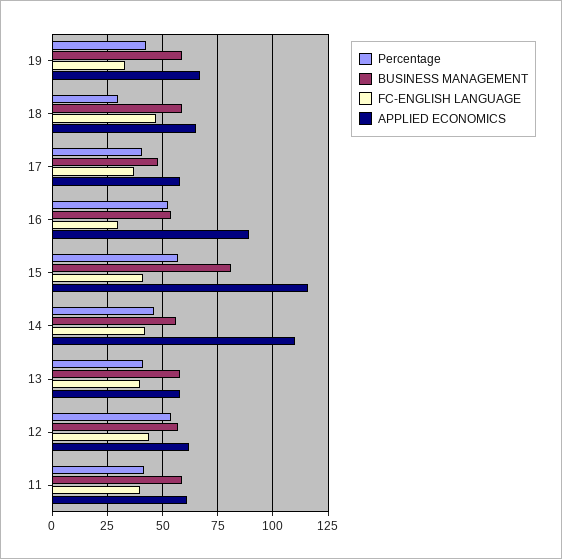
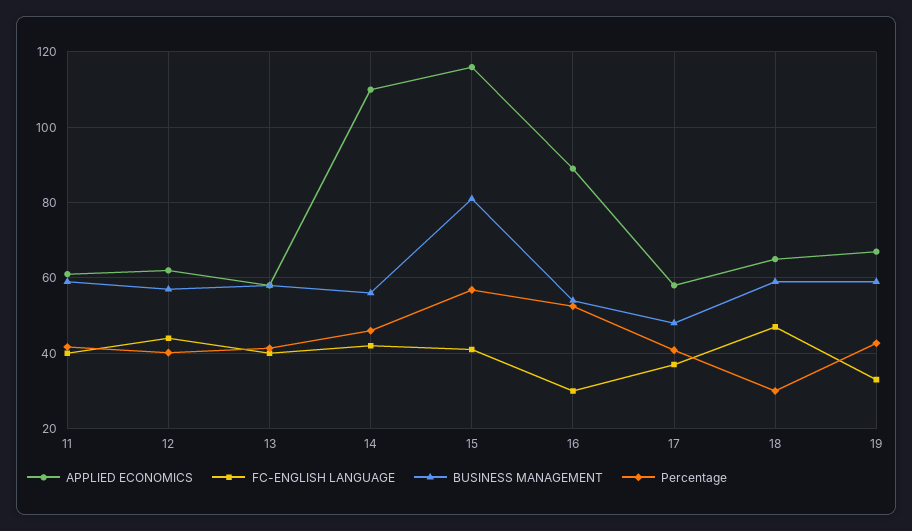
Percentage, 12: 55 -> 40

